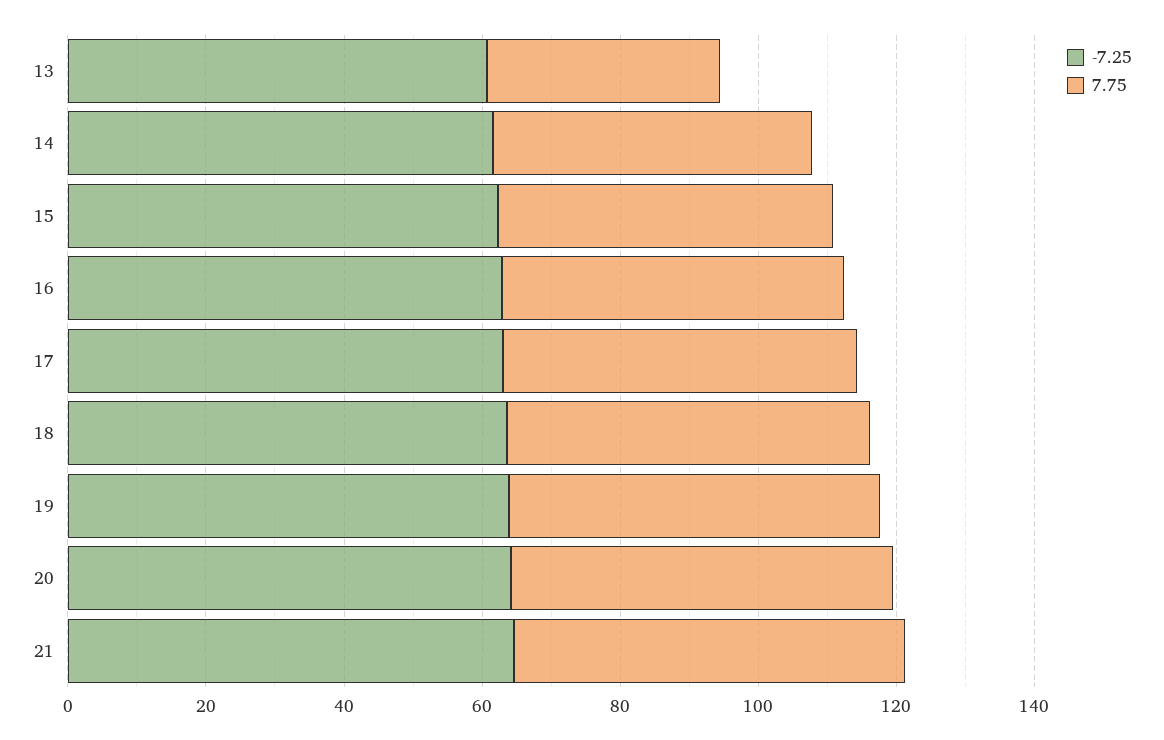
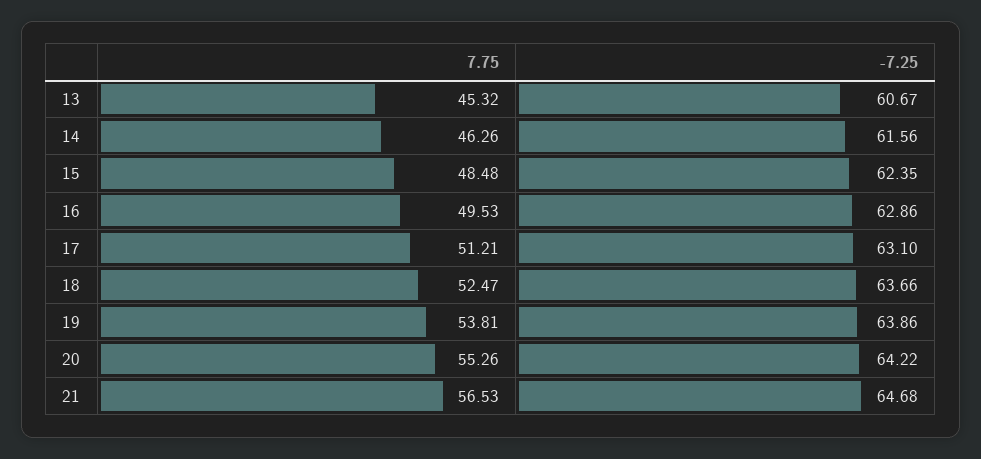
7.75, 13: 35 -> 45.32

